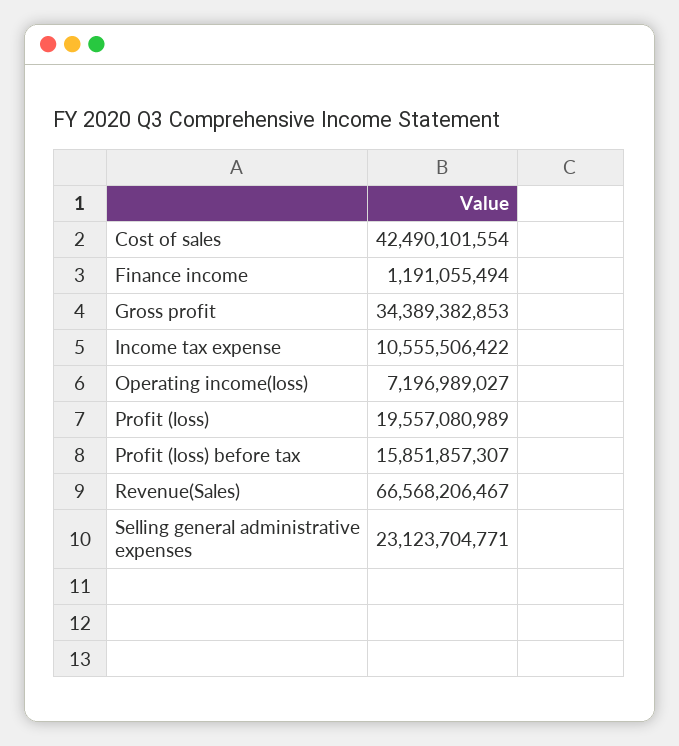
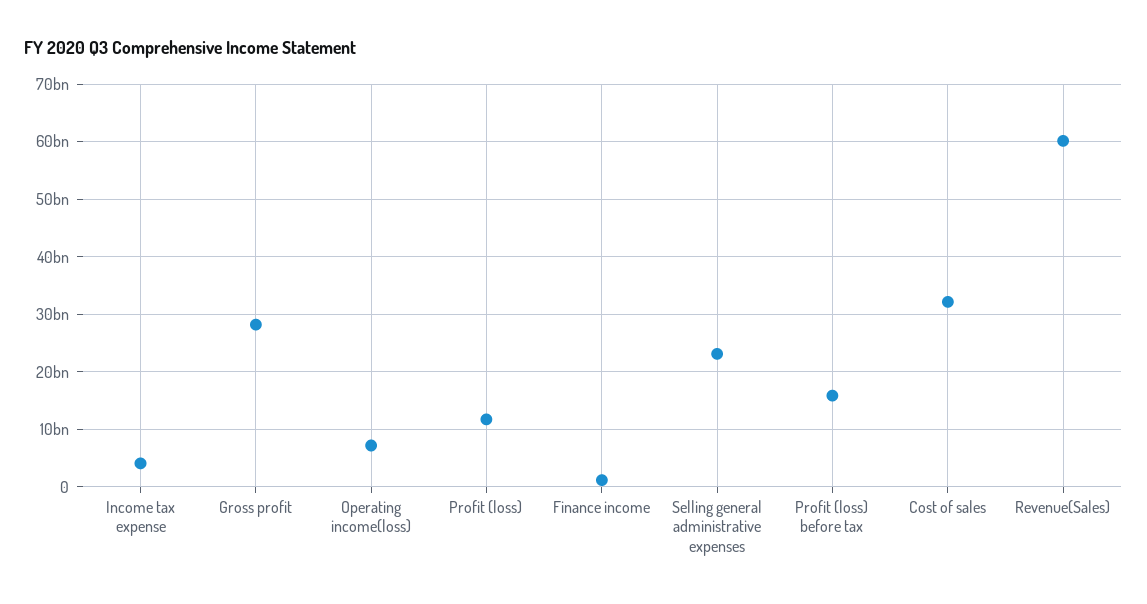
Cost of sales: 42490101554 -> 32000000000
Gross profit: 34389382853 -> 28000000000
Income tax expense: 10555506422 -> 4000000000
Profit (loss): 19557080989 -> 12000000000
Revenue(Sales): 66568206467 -> 60000000000

